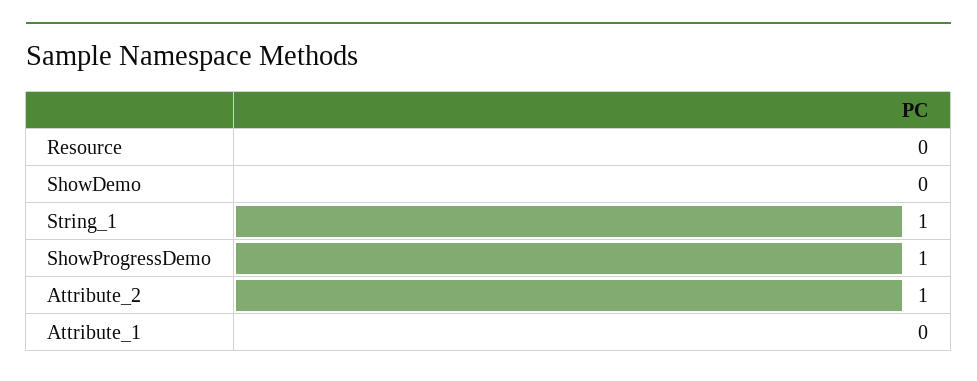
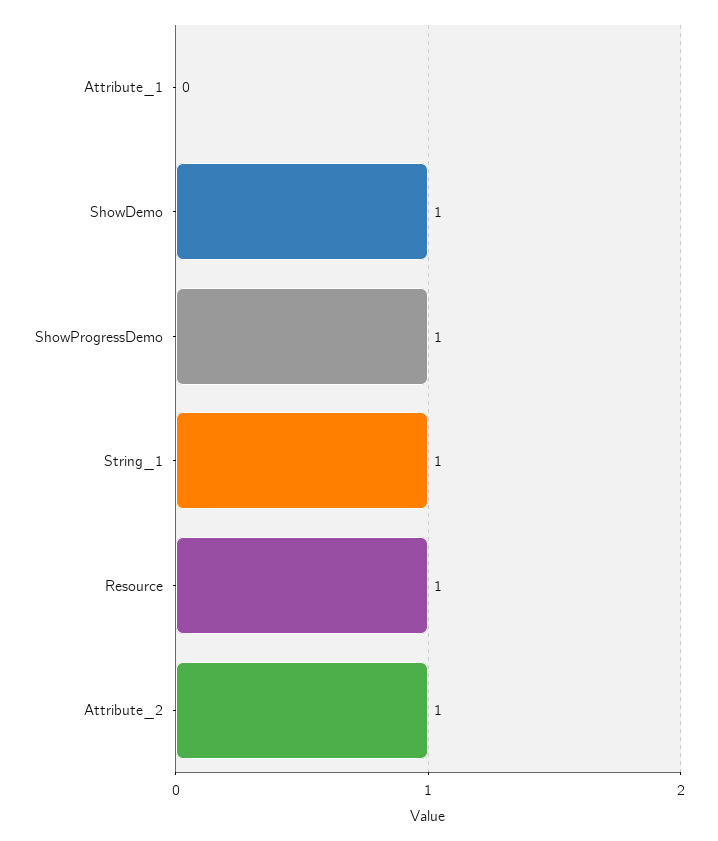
Resource: 0 -> 1
ShowDemo: 0 -> 1

